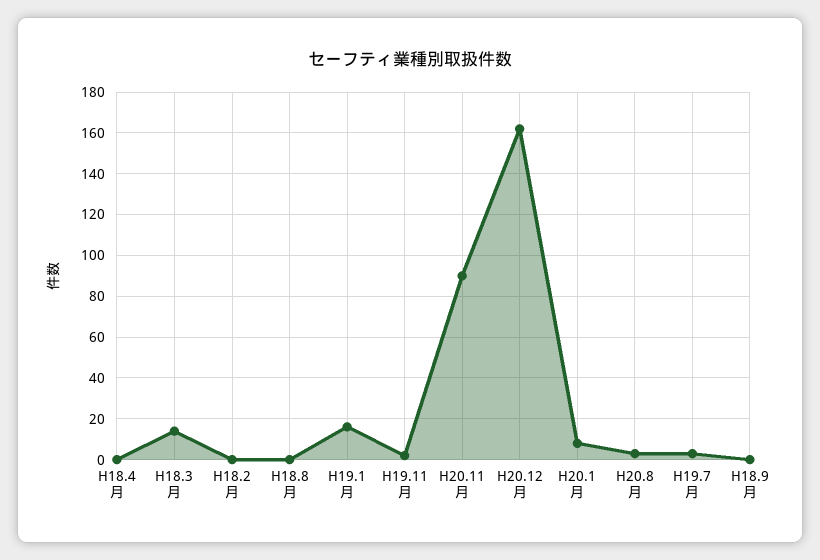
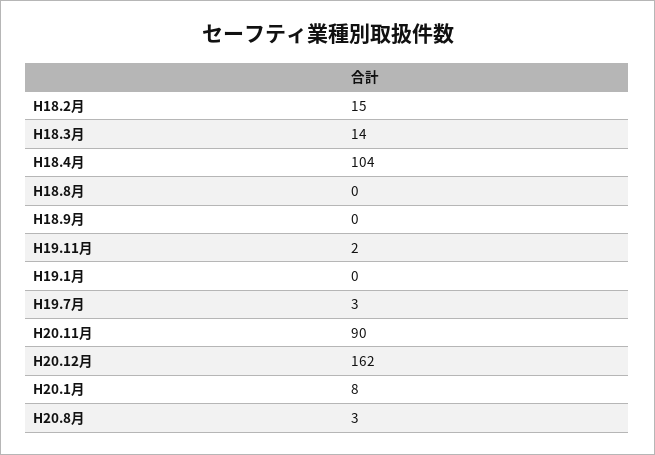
H18.4月: 0 -> 104
H18.2月: 0 -> 15
H19.1月: 15 -> 0

